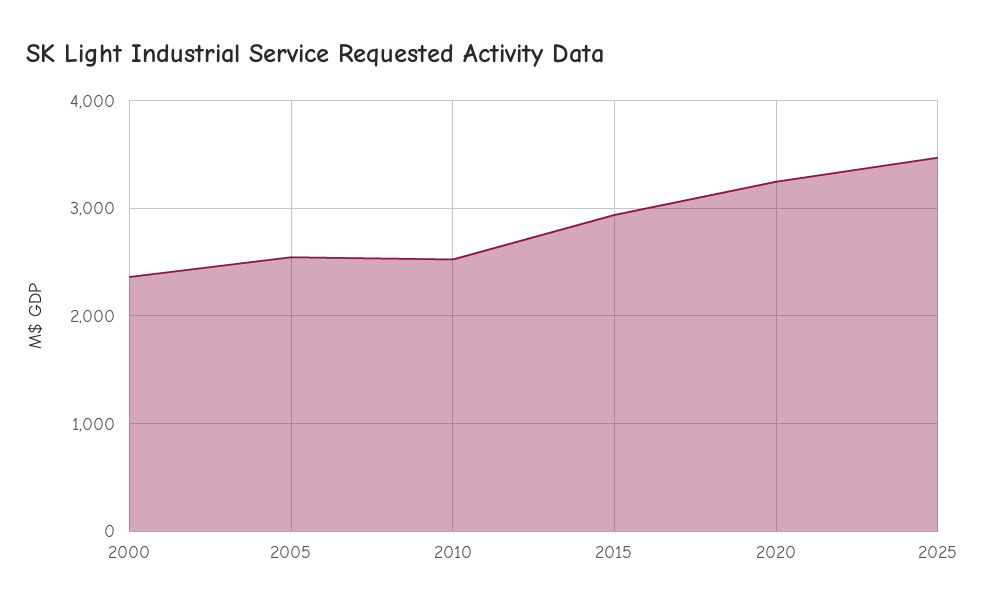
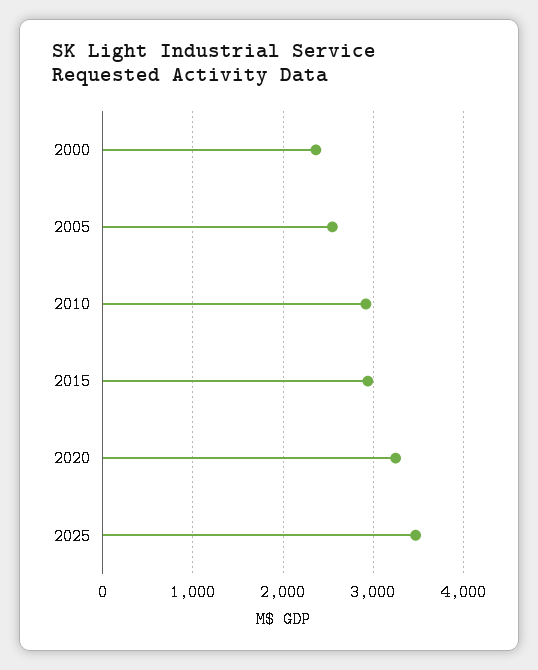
2010: 2500 -> 2900

